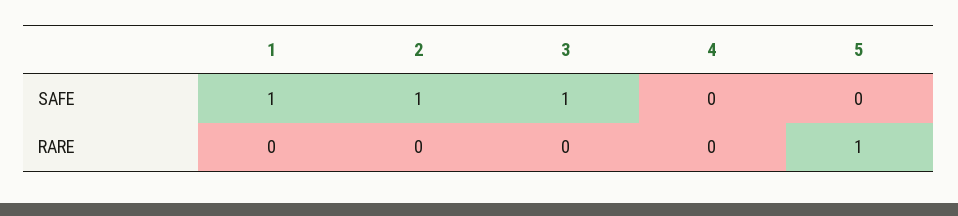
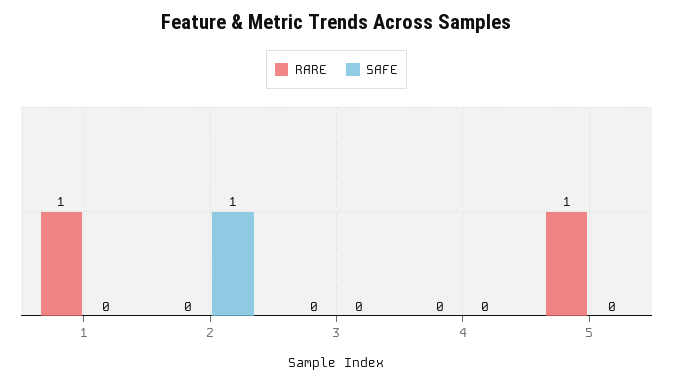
SAFE, 1: 1 -> 0
SAFE, 3: 1 -> 0
RARE, 1: 0 -> 1

